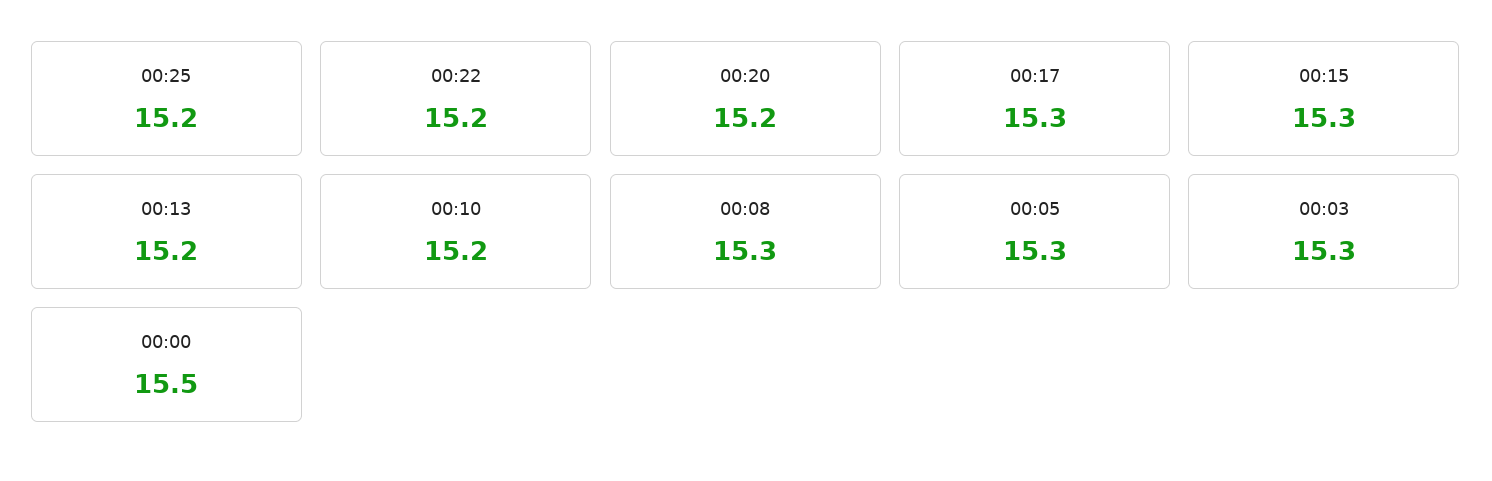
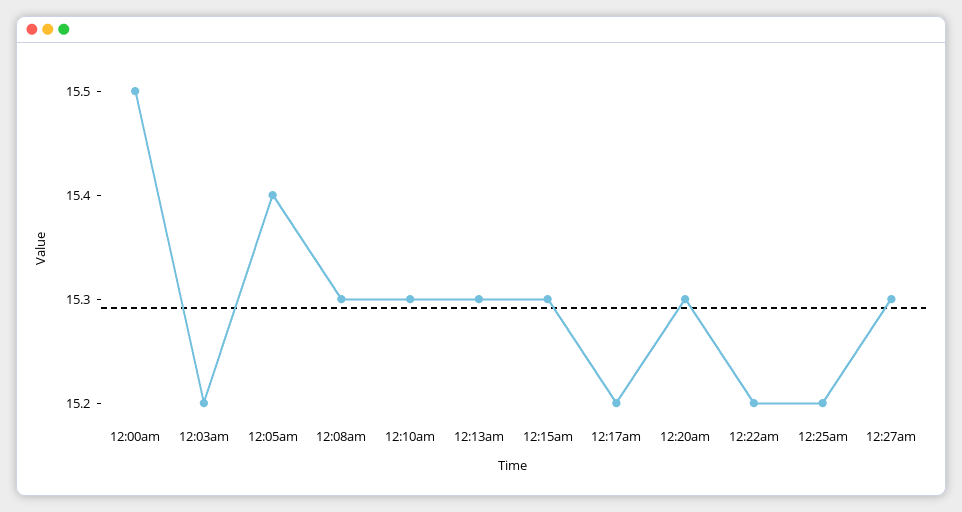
00:20: 15.2 -> 15.3
00:17: 15.3 -> 15.2
00:13: 15.2 -> 15.3
00:10: 15.2 -> 15.3
00:05: 15.3 -> 15.4
00:03: 15.3 -> 15.2
12:27am: none -> 15.3

